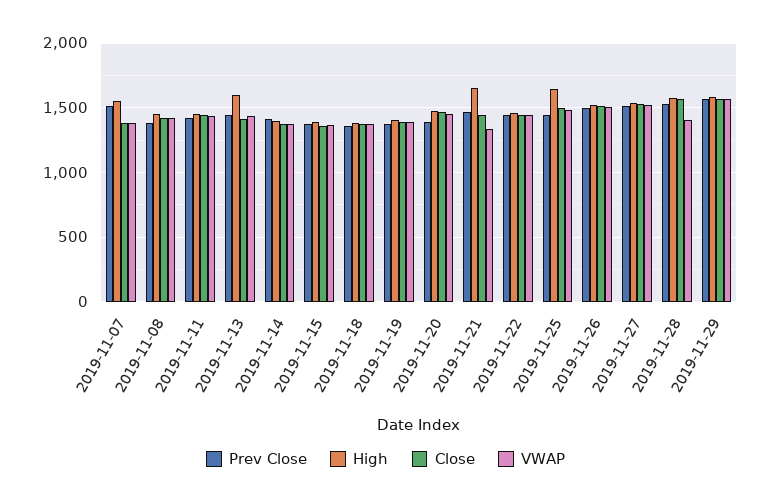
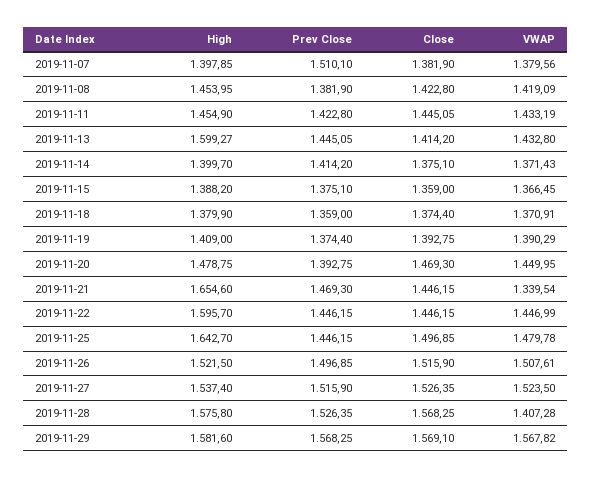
High, 2019-11-07: 1550 -> 1397.85
High, 2019-11-22: 1450 -> 1595.7

